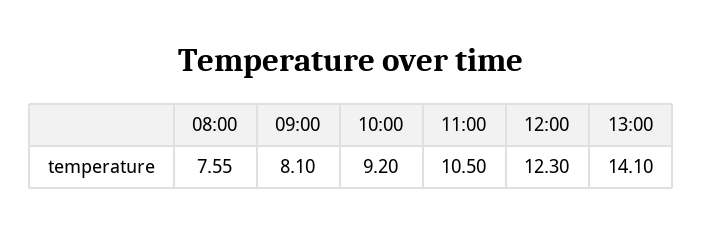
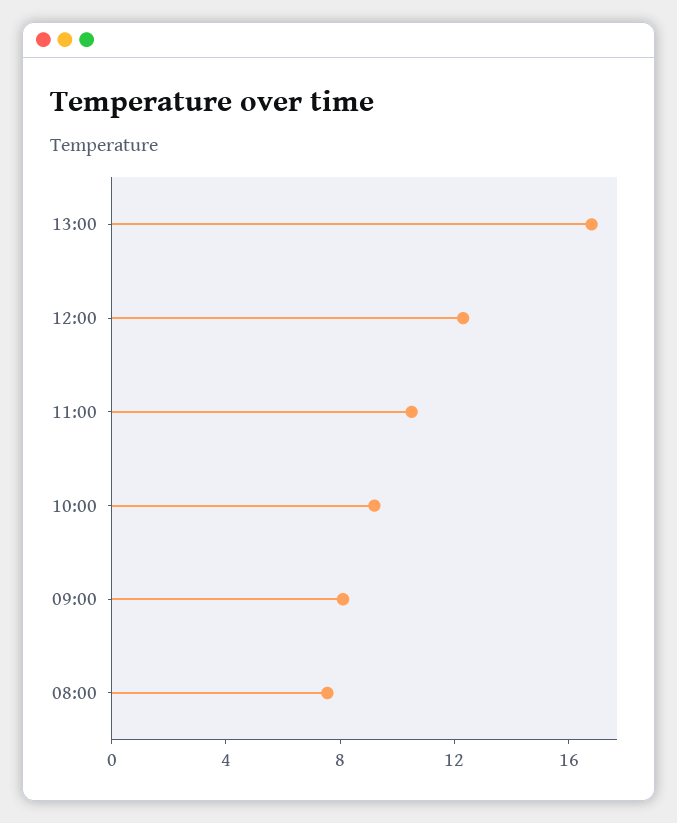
13:00: 14.1 -> 17

